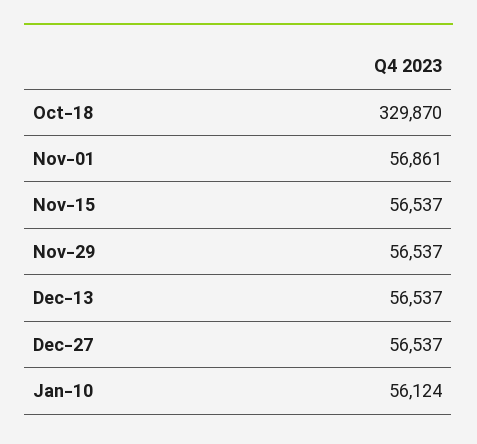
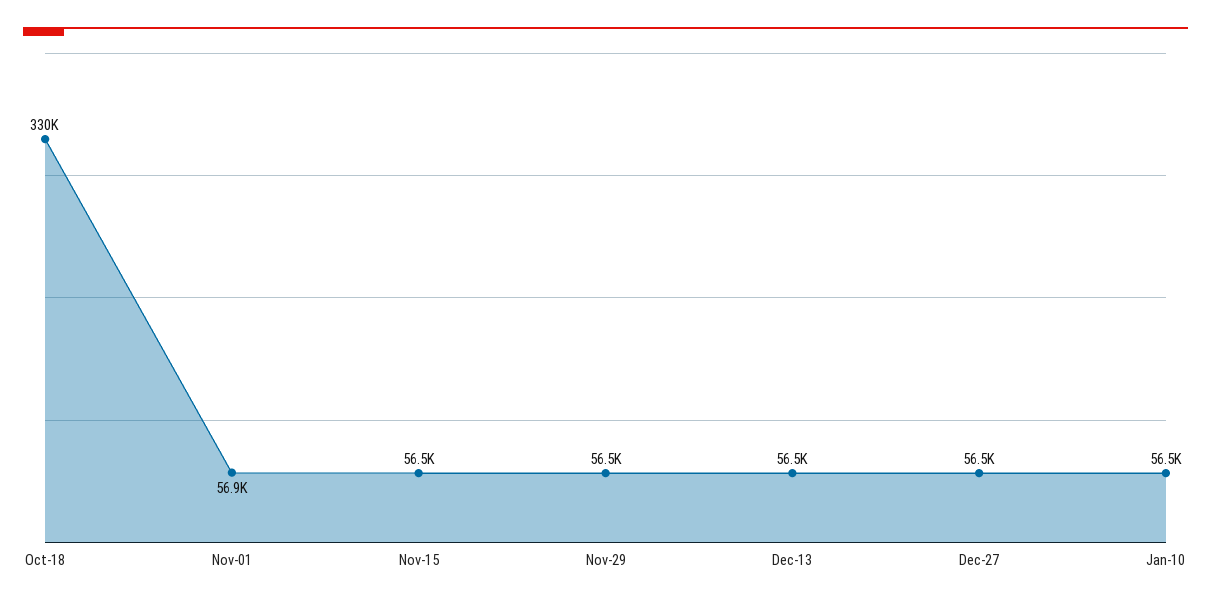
Jan-10: 56124 -> 56500

